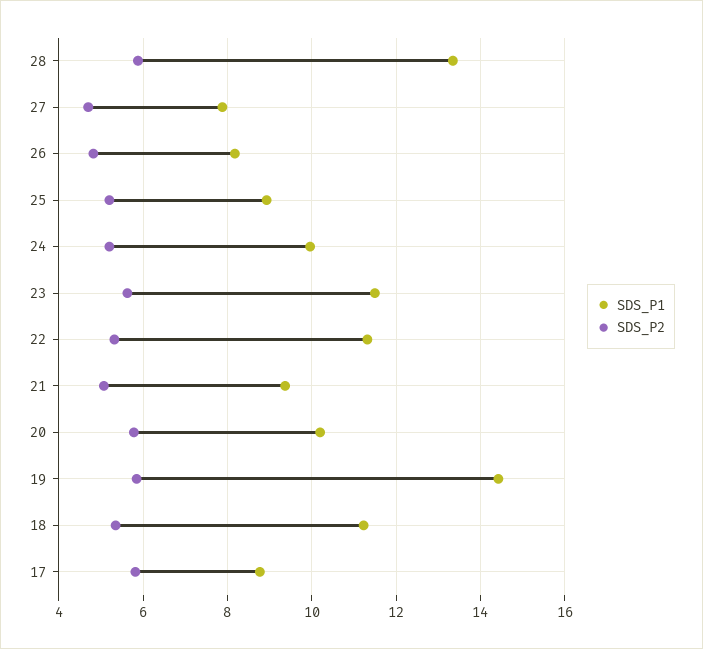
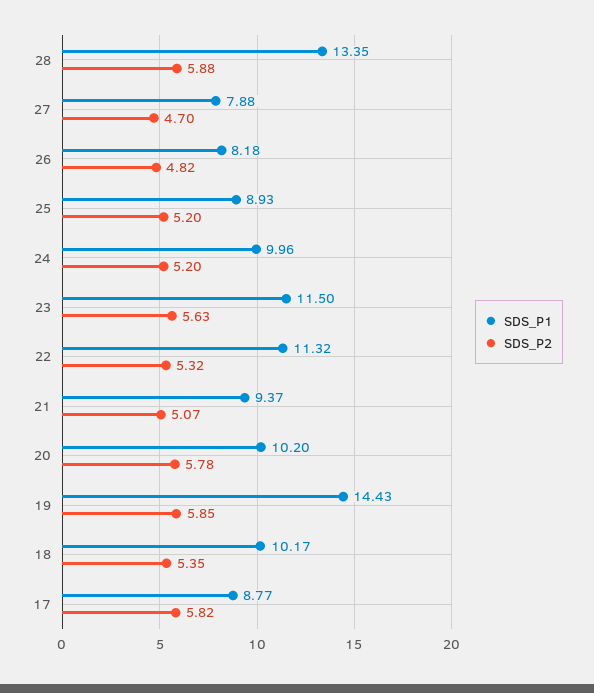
SDS_P1, 18: 11.2 -> 10.17

